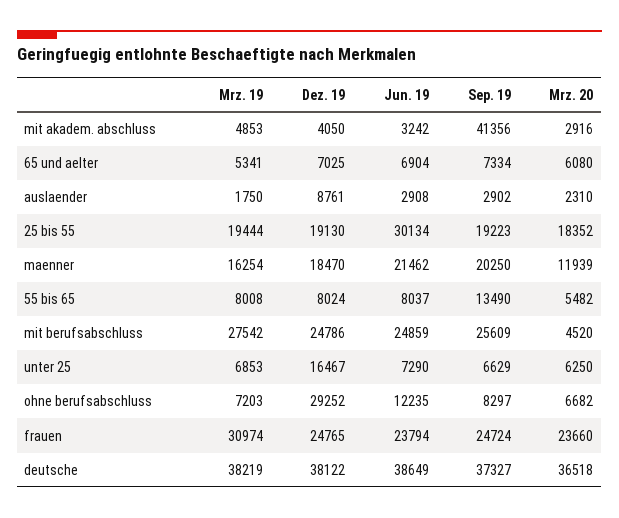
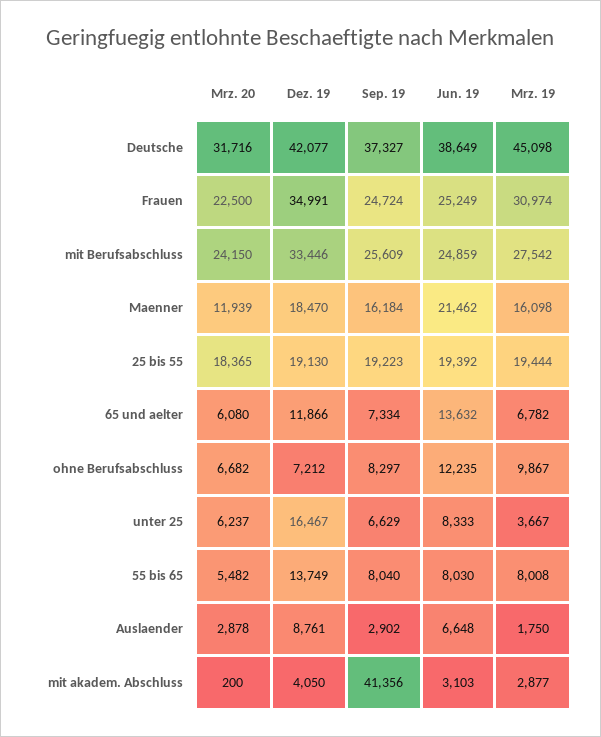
Mrz. 19, mit akadem. abschluss: 4853 -> 2877
Jun. 19, mit akadem. abschluss: 3242 -> 3103
Mrz. 20, mit akadem. abschluss: 2916 -> 200
Mrz. 19, 65 und aelter: 5341 -> 6782
Dez. 19, 65 und aelter: 7025 -> 11866
Jun. 19, 65 und aelter: 6904 -> 13632
Jun. 19, auslaender: 2908 -> 6648
Mrz. 20, auslaender: 2310 -> 2878
Jun. 19, 25 bis 55: 30134 -> 19392
Mrz. 20, 25 bis 55: 18352 -> 18365
Mrz. 19, maenner: 16254 -> 16098
Sep. 19, maenner: 20250 -> 16184
Dez. 19, 55 bis 65: 8024 -> 13749
Jun. 19, 55 bis 65: 8037 -> 8030
Sep. 19, 55 bis 65: 13490 -> 8040
Dez. 19, mit berufsabschluss: 24786 -> 33446
Mrz. 20, mit berufsabschluss: 4520 -> 24150
Mrz. 19, unter 25: 6853 -> 3667
Jun. 19, unter 25: 7290 -> 8333
Mrz. 20, unter 25: 6250 -> 6237
Mrz. 19, ohne berufsabschluss: 7203 -> 9867
Dez. 19, ohne berufsabschluss: 29252 -> 7212
Dez. 19, frauen: 24765 -> 34991
Jun. 19, frauen: 23794 -> 25249
Mrz. 20, frauen: 23660 -> 22500
Mrz. 19, deutsche: 38219 -> 45098
Dez. 19, deutsche: 38122 -> 42077
Mrz. 20, deutsche: 36518 -> 31716

